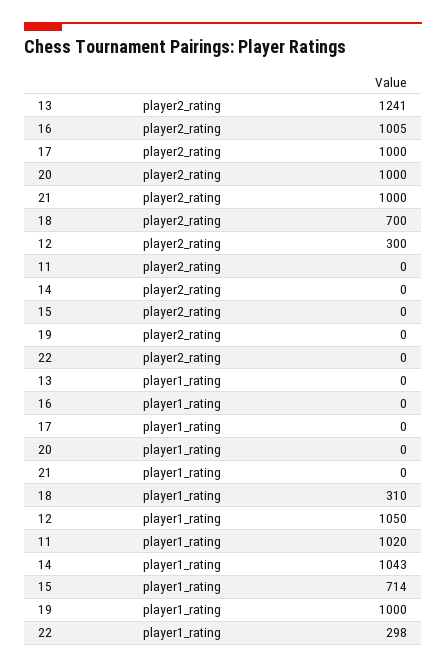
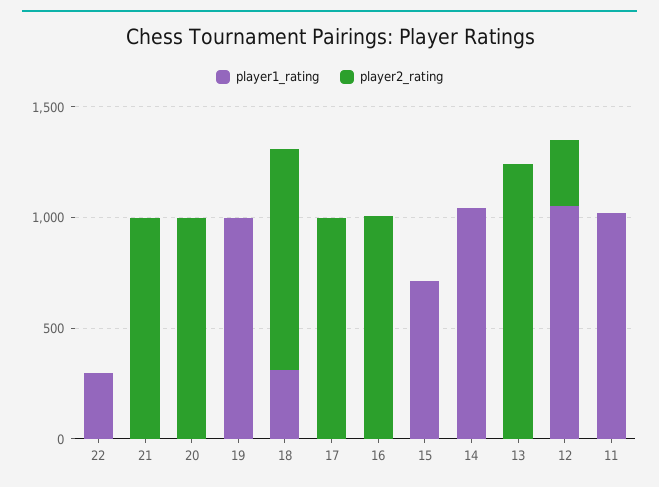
player2_rating, 18: 700 -> 1000

